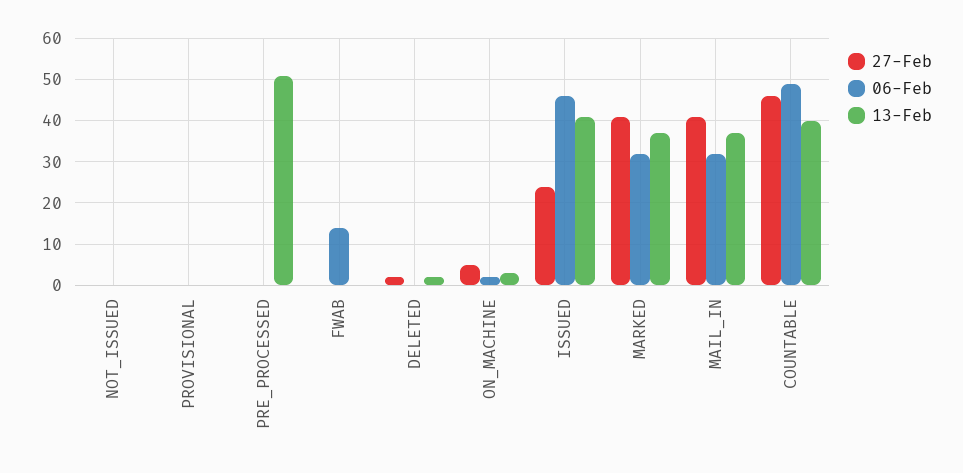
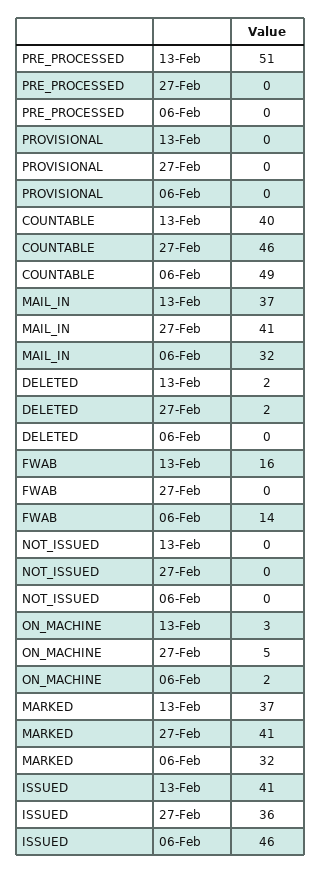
13-Feb, FWAB: 0 -> 16
27-Feb, ISSUED: 25 -> 36

